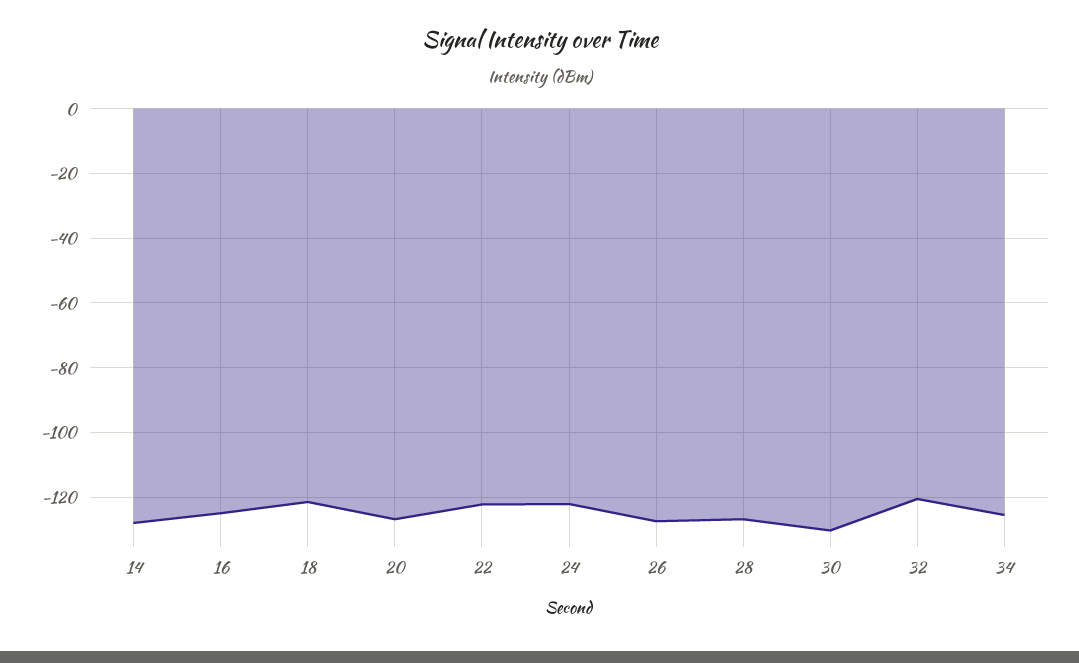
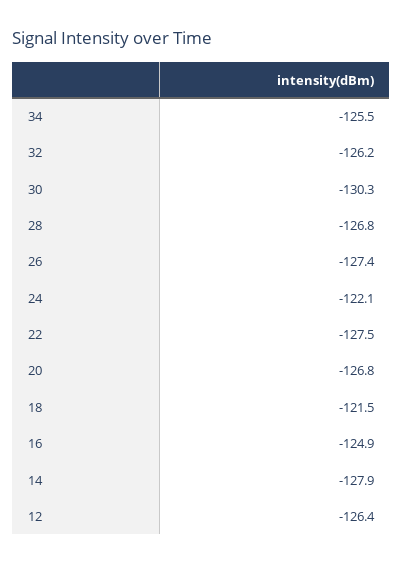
22: -122 -> -127.5
32: -120 -> -126.2
12: none -> -126.4

